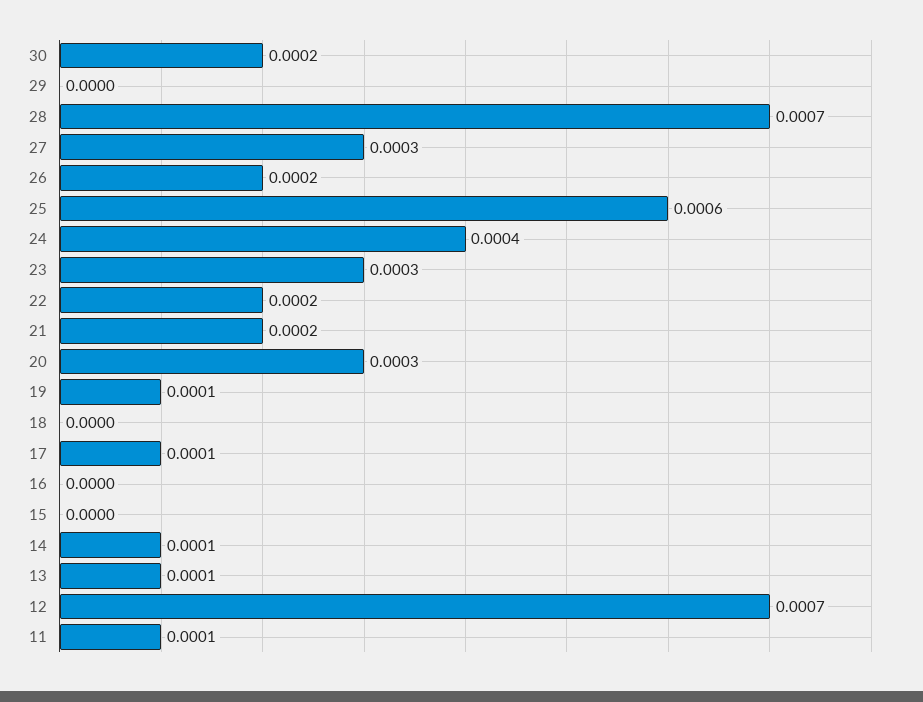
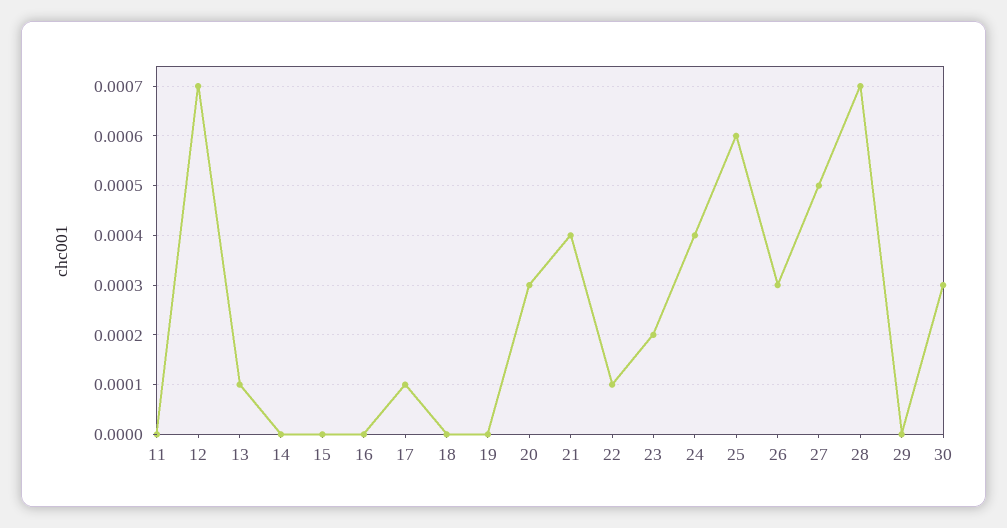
30: 0.0002 -> 0.0003
27: 0.0003 -> 0.0005
26: 0.0002 -> 0.0003
23: 0.0003 -> 0.0002
22: 0.0002 -> 0.0001
21: 0.0002 -> 0.0004
19: 0.0001 -> 0
14: 0.0001 -> 0
11: 0.0001 -> 0

